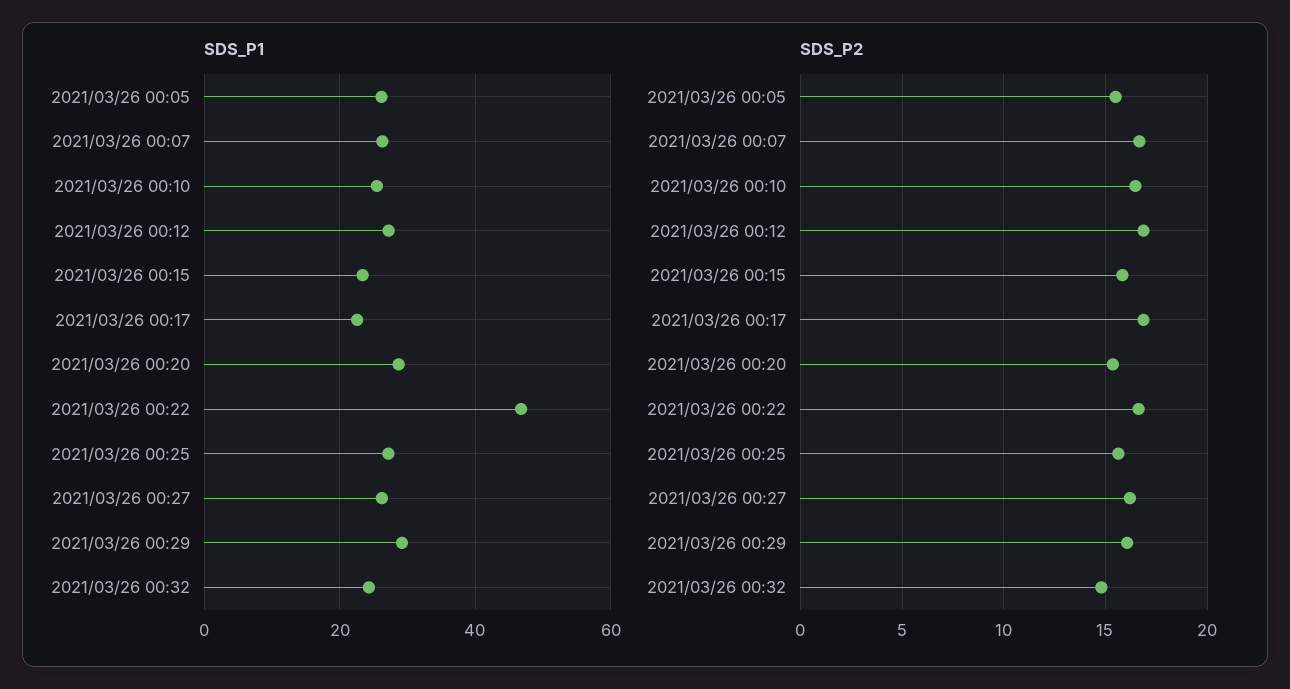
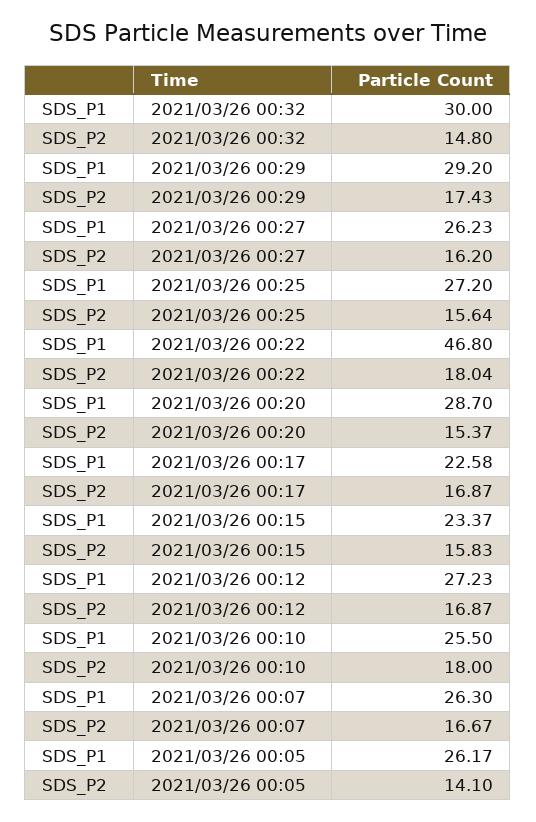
SDS_P1, 2021/03/26 00:32: 24 -> 30
SDS_P2, 2021/03/26 00:05: 15.5 -> 14.1
SDS_P2, 2021/03/26 00:10: 16.5 -> 18
SDS_P2, 2021/03/26 00:22: 16.5 -> 18.04
SDS_P2, 2021/03/26 00:29: 16 -> 17.43

